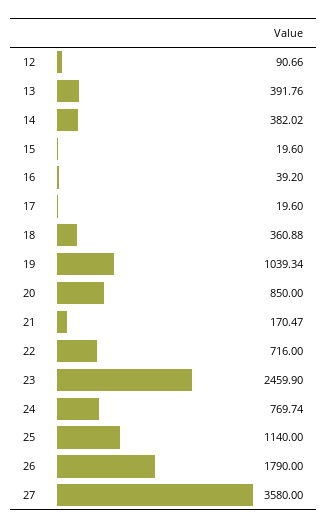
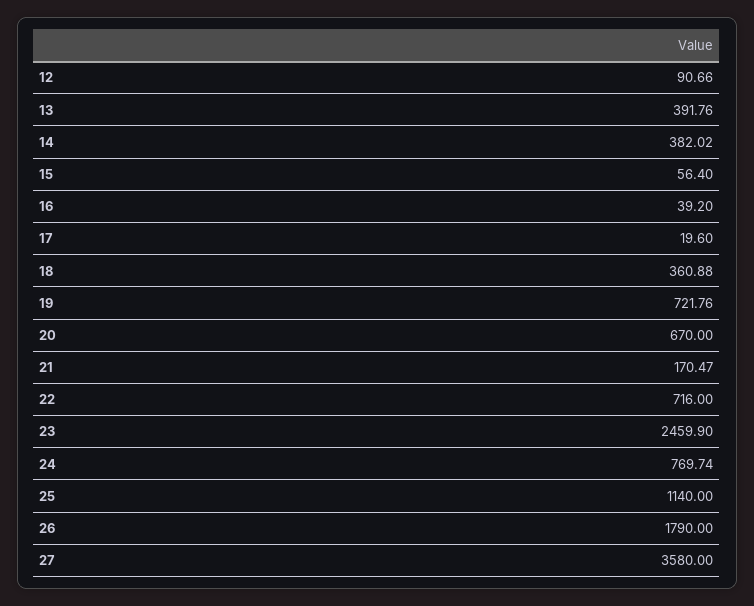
15: 19.6 -> 56.4
19: 1039.34 -> 721.76
20: 850 -> 670

